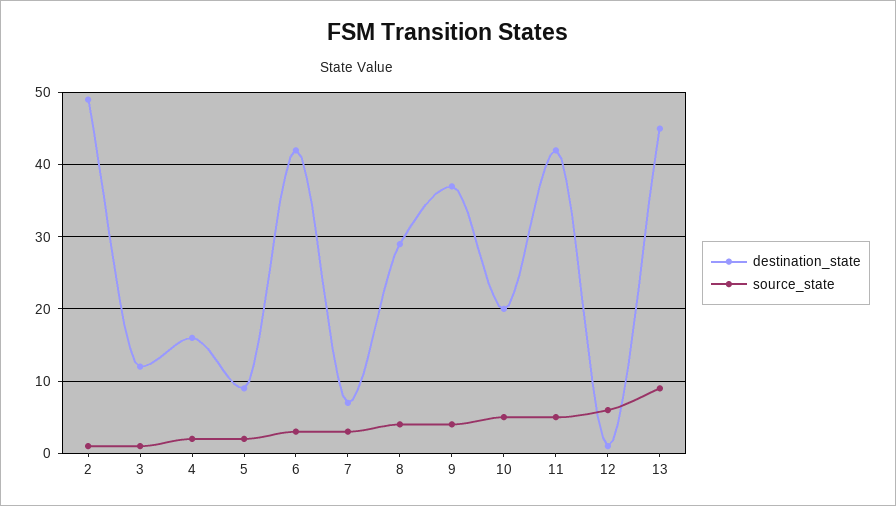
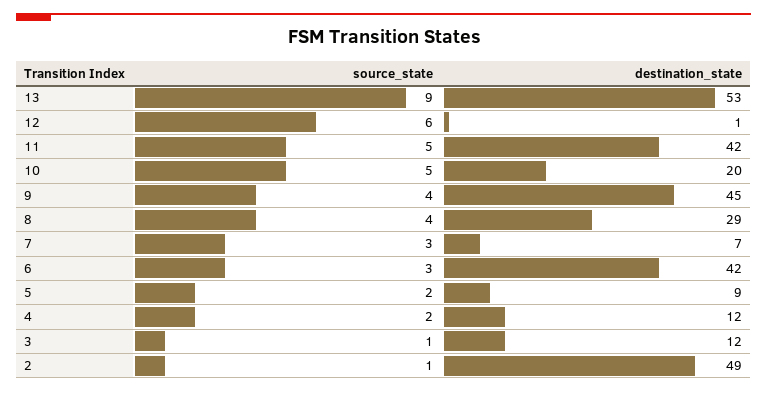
destination_state, 4: 16 -> 12
destination_state, 9: 37 -> 45
destination_state, 13: 45 -> 53

